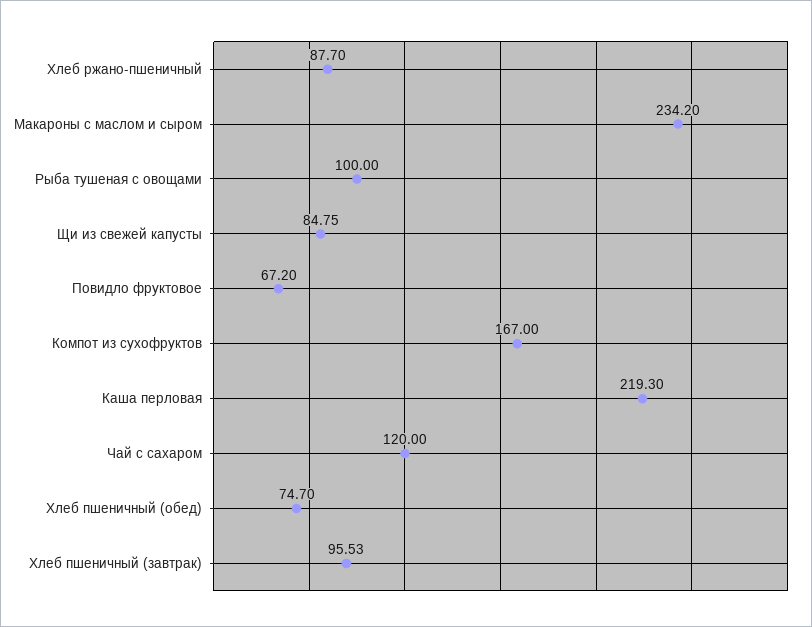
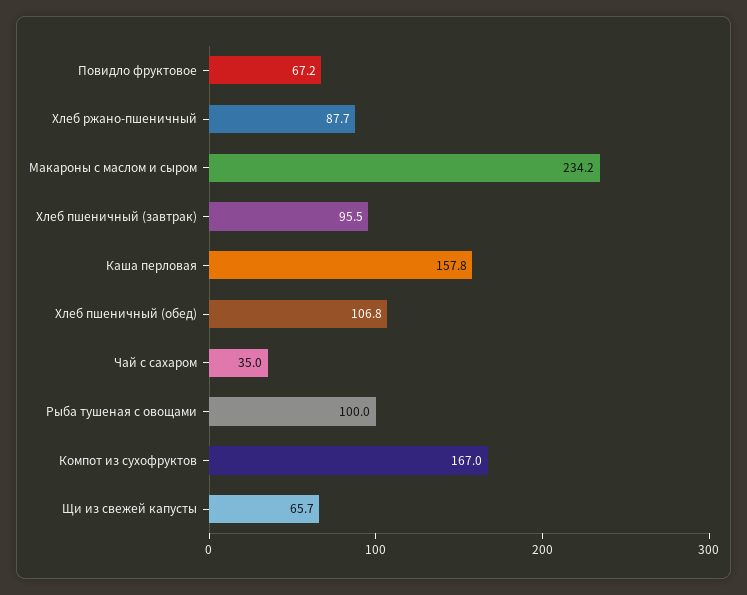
Щи из свежей капусты: 84.75 -> 65.7
Каша перловая: 219.3 -> 157.8
Чай с сахаром: 120 -> 35
Хлеб пшеничный (обед): 74.7 -> 106.8

